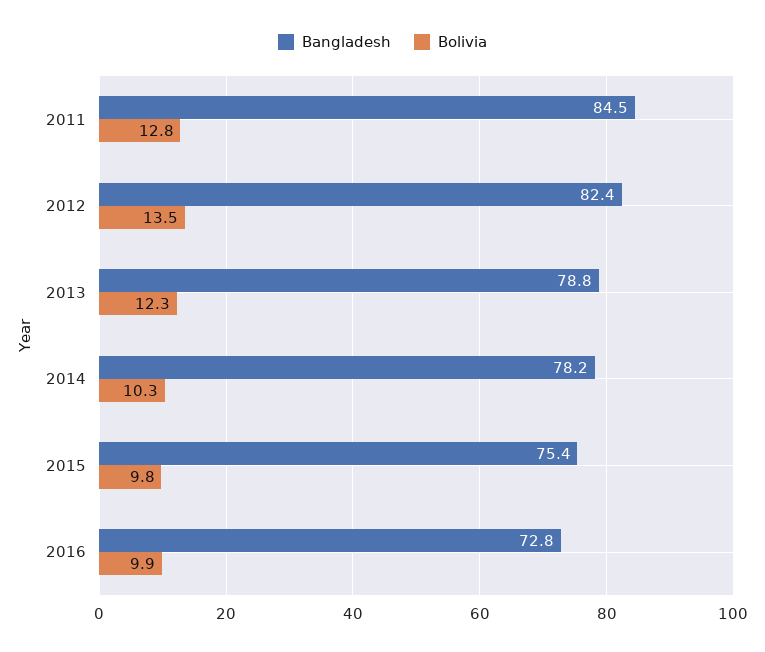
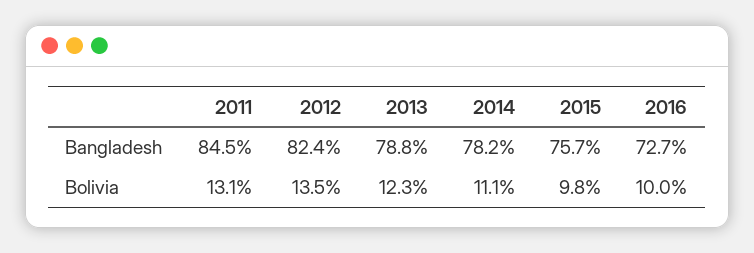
Bolivia, 2011: 12.8 -> 13.1
Bolivia, 2014: 10.3 -> 11.1
Bangladesh, 2015: 75.4 -> 75.7
Bangladesh, 2016: 72.8 -> 72.7
Bolivia, 2016: 9.9 -> 10

